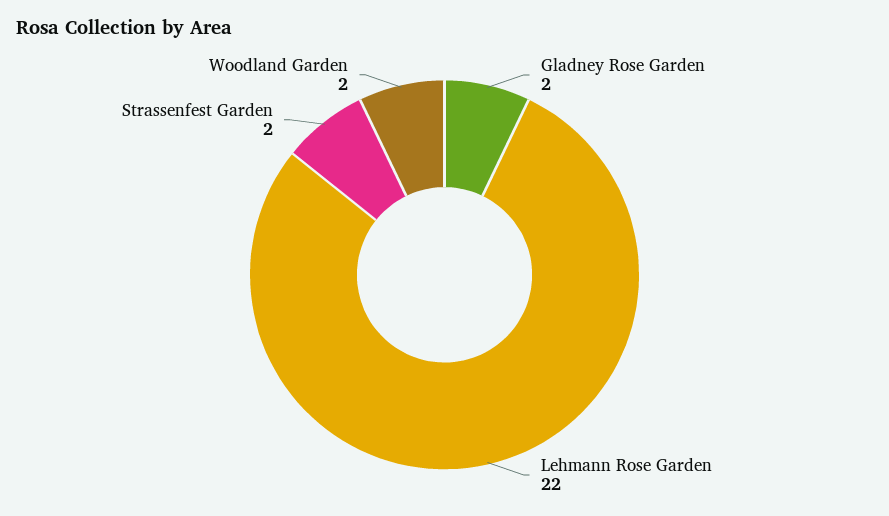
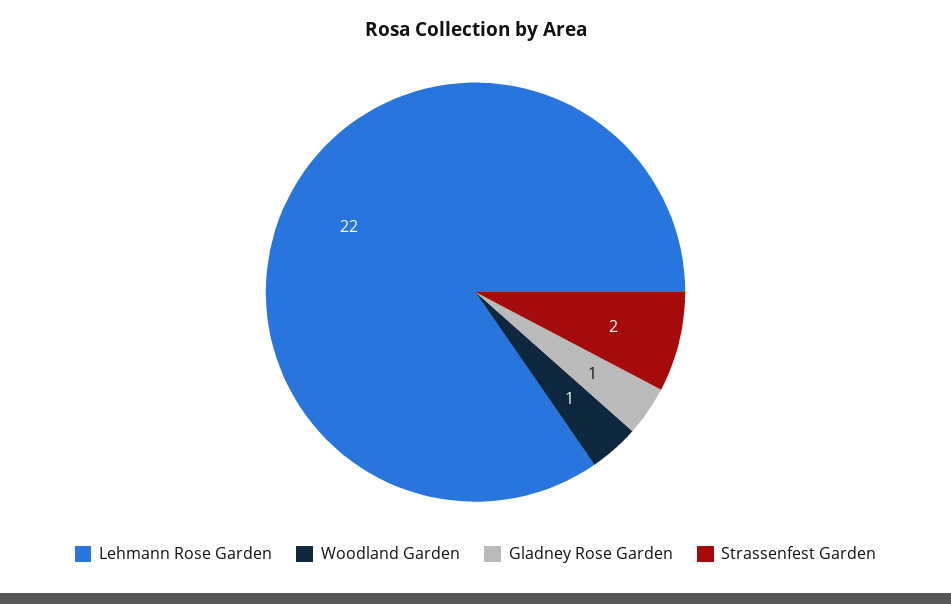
Gladney Rose Garden: 2 -> 1
Woodland Garden: 2 -> 1

